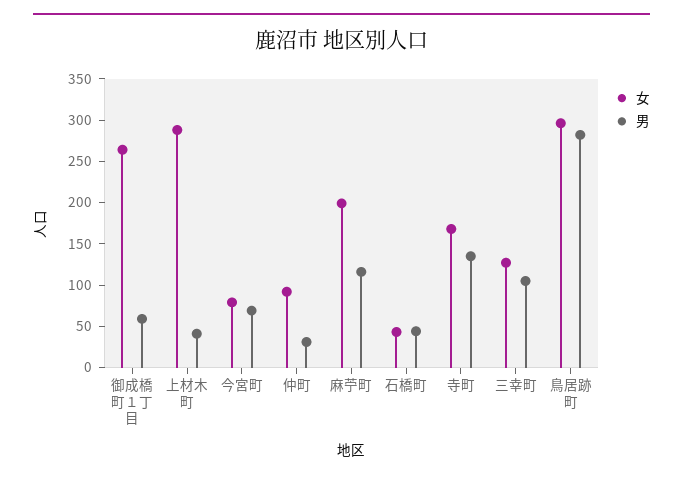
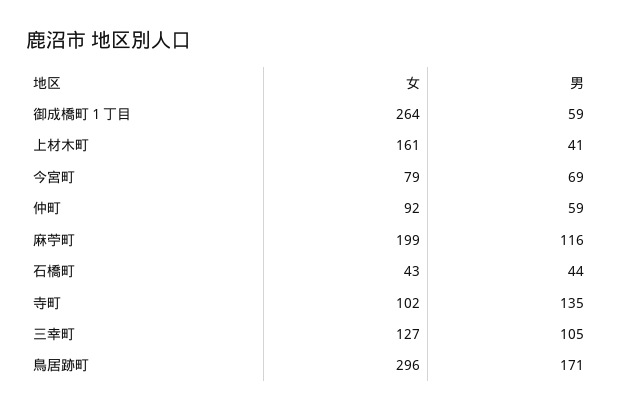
女, 上材木町: 290 -> 161
男, 仲町: 30 -> 59
女, 寺町: 170 -> 102
男, 鳥居跡町: 280 -> 171

